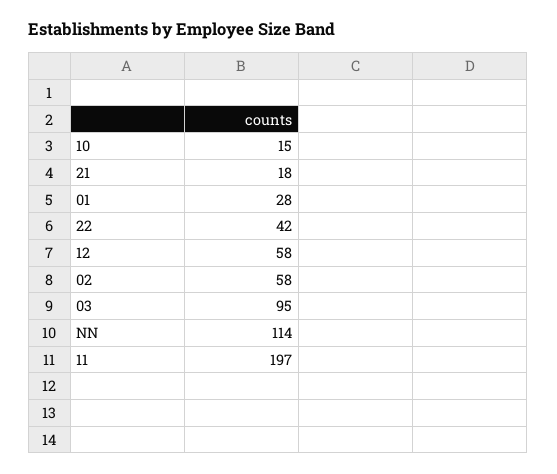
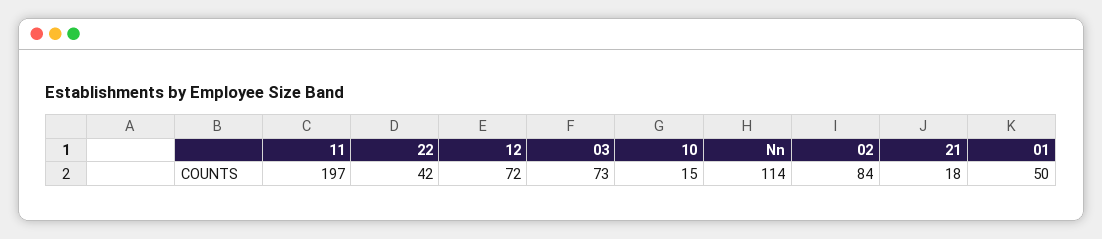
01: 28 -> 50
12: 58 -> 72
02: 58 -> 84
03: 95 -> 73

